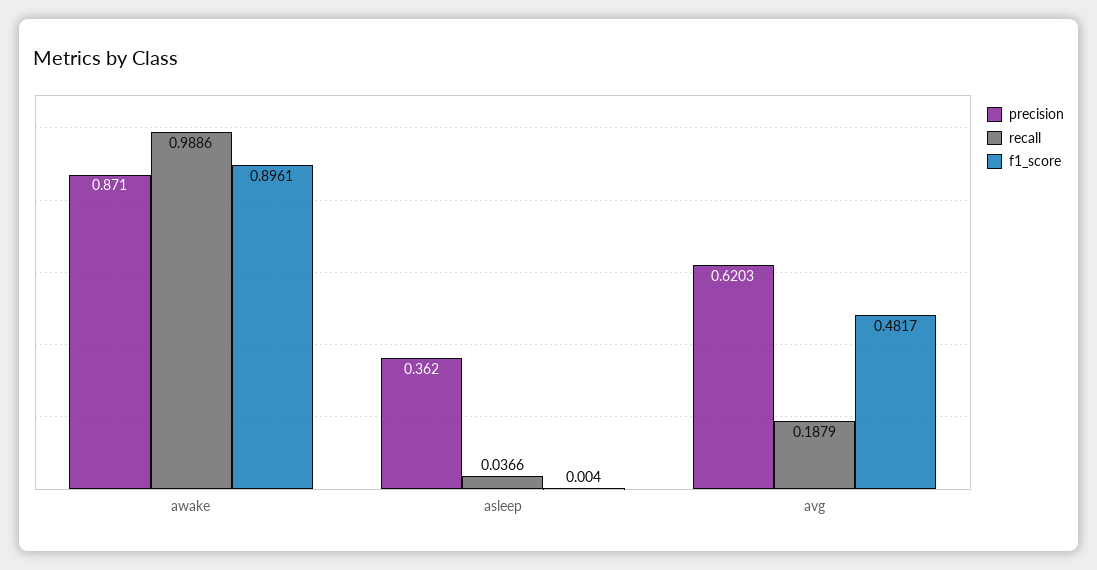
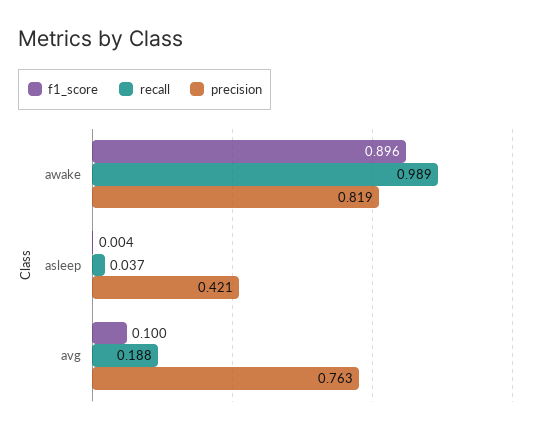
precision, awake: 0.871 -> 0.819
precision, asleep: 0.362 -> 0.421
precision, avg: 0.6203 -> 0.763
f1_score, avg: 0.4817 -> 0.1

